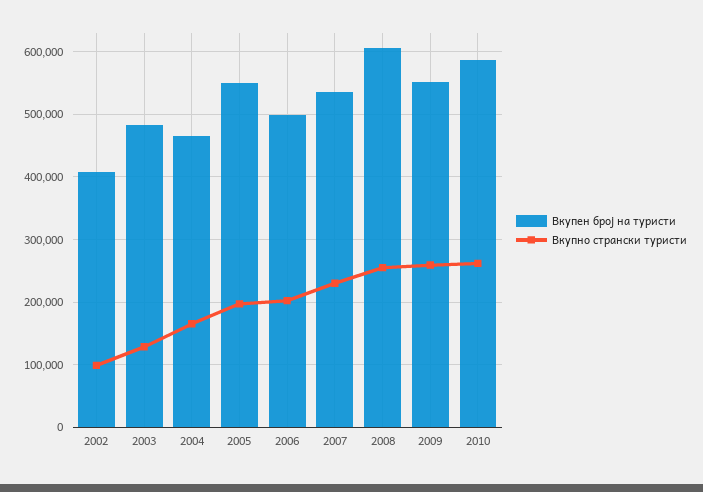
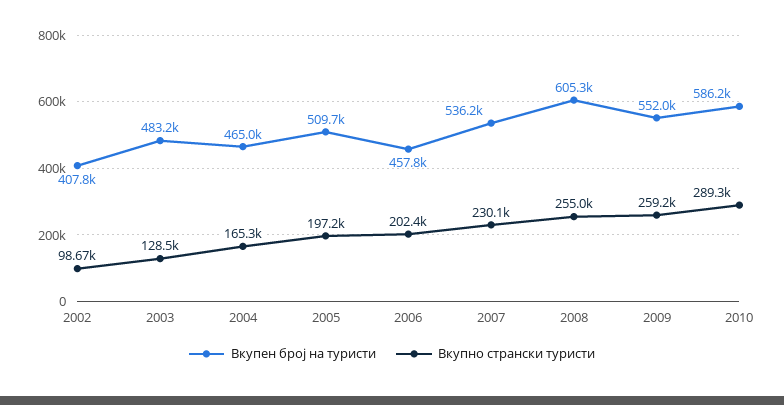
Вкупен број на туристи, 2005: 550000 -> 509700
Вкупен број на туристи, 2006: 500000 -> 457800
Вкупно странски туристи, 2010: 260000 -> 289300

